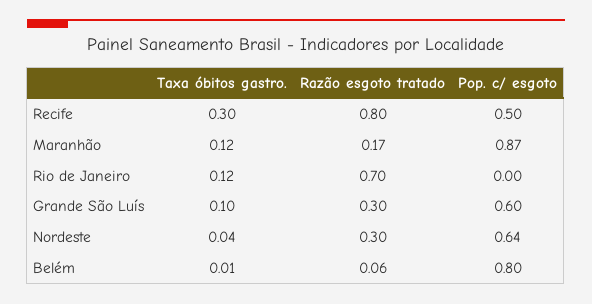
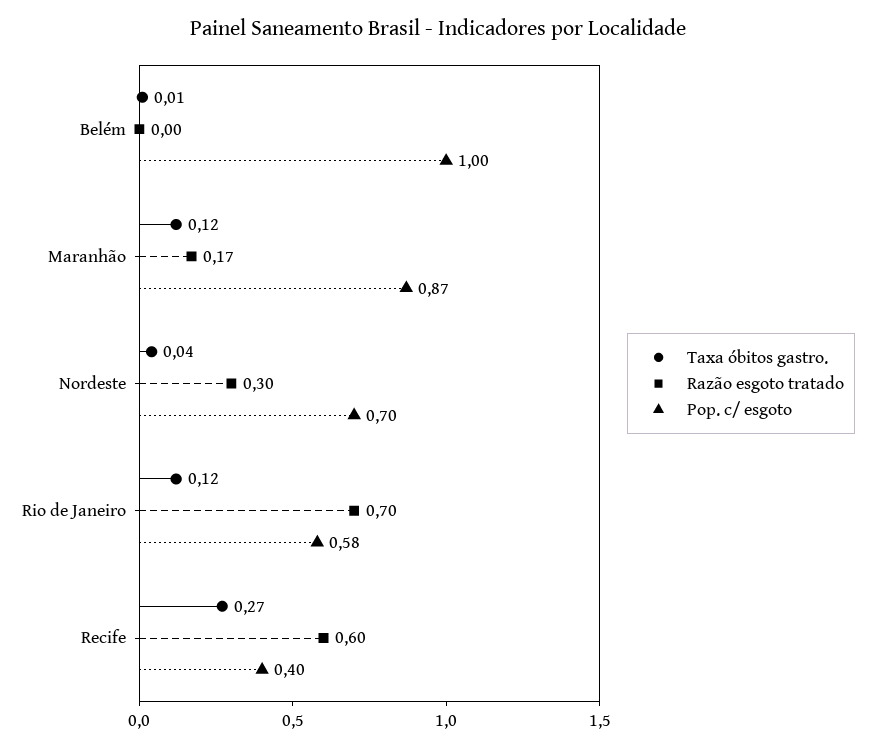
Taxa óbitos gastro., Recife: 0.3 -> 0.27
Razão esgoto tratado, Recife: 0.8 -> 0.6
Pop. c/ esgoto, Recife: 0.5 -> 0.4
Pop. c/ esgoto, Rio de Janeiro: 0 -> 0.58
Taxa óbitos gastro., Grande São Luís: 0.1 -> none
Razão esgoto tratado, Grande São Luís: 0.3 -> none
Pop. c/ esgoto, Grande São Luís: 0.6 -> none
Pop. c/ esgoto, Nordeste: 0.64 -> 0.7
Razão esgoto tratado, Belém: 0.06 -> 0
Pop. c/ esgoto, Belém: 0.8 -> 1

